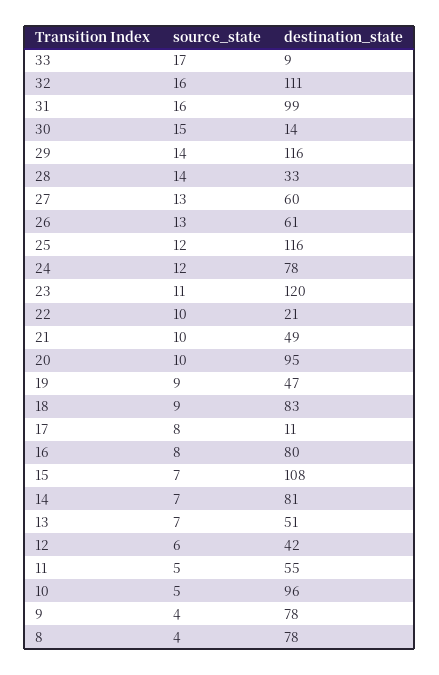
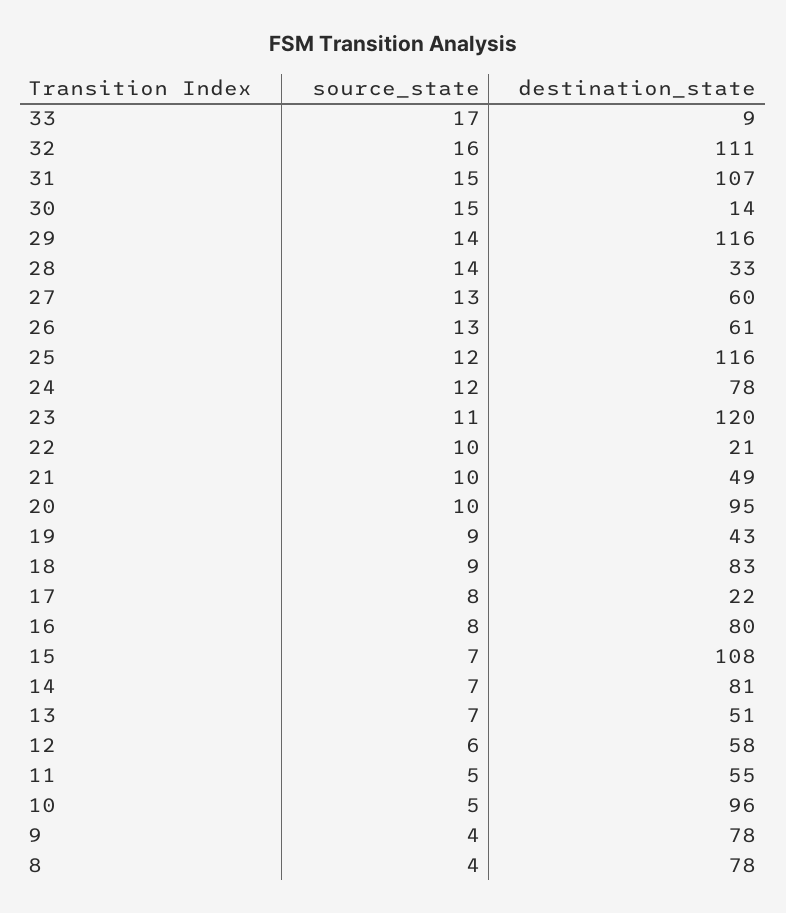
source_state, 31: 16 -> 15
destination_state, 31: 99 -> 107
destination_state, 19: 47 -> 43
destination_state, 17: 11 -> 22
destination_state, 12: 42 -> 58

